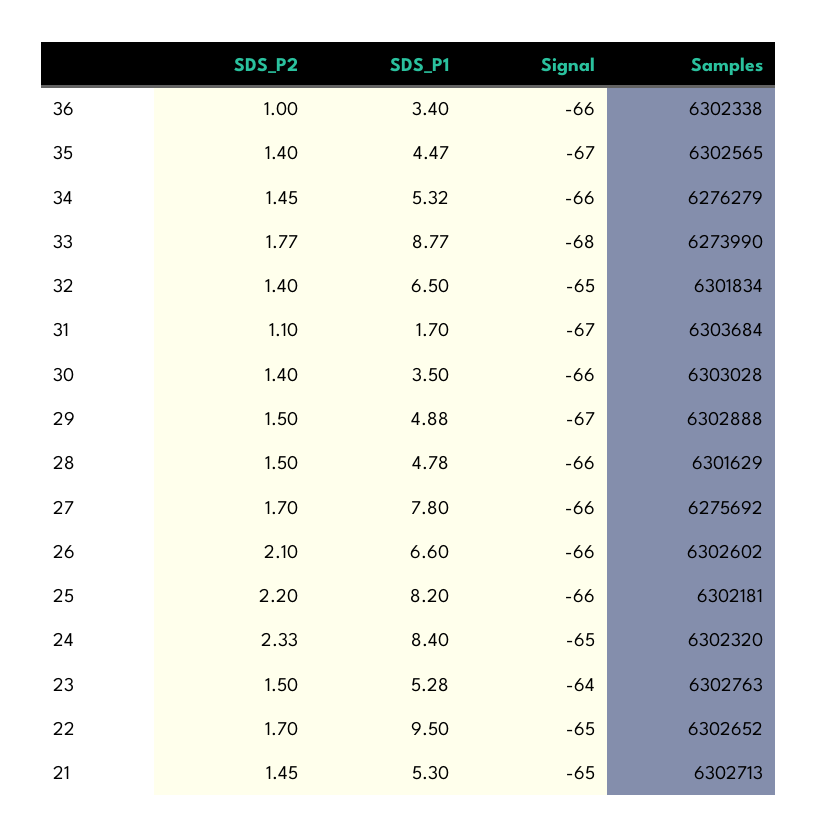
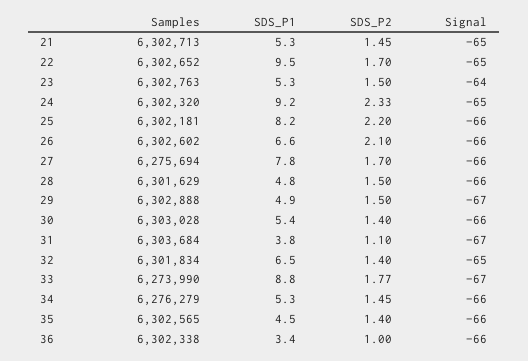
Signal, 35: -67 -> -66
Signal, 33: -68 -> -67
SDS_P1, 31: 1.7 -> 3.8
SDS_P1, 30: 3.5 -> 5.4
Samples, 27: 6275692 -> 6275694
SDS_P1, 24: 8.4 -> 9.2

